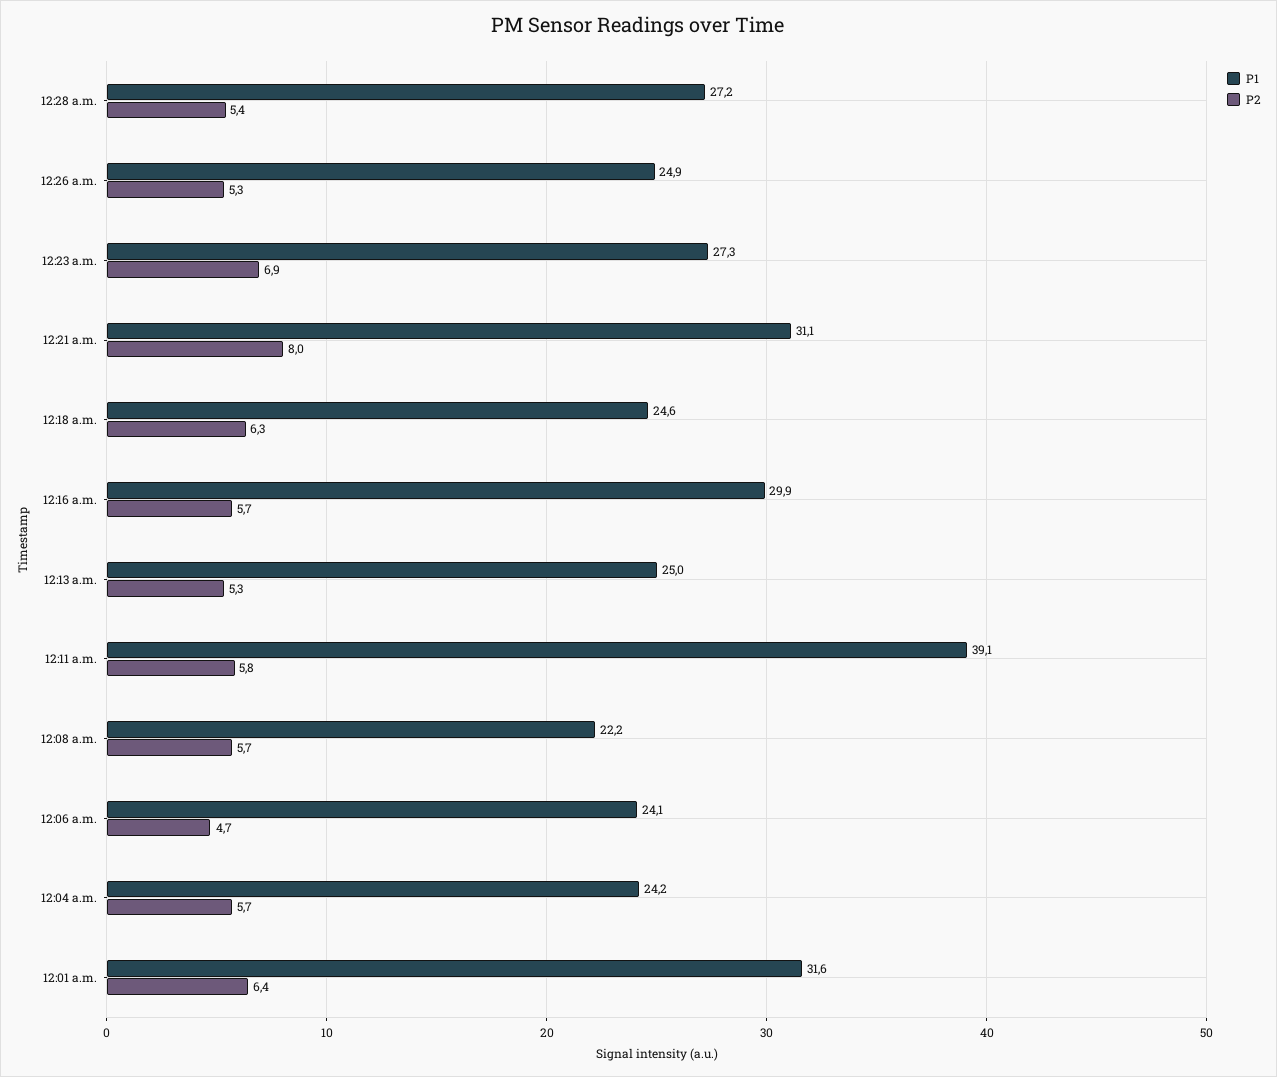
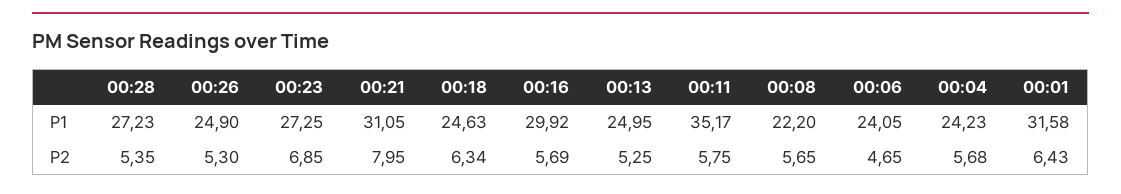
P1, 12:11 a.m.: 39.1 -> 35.17

